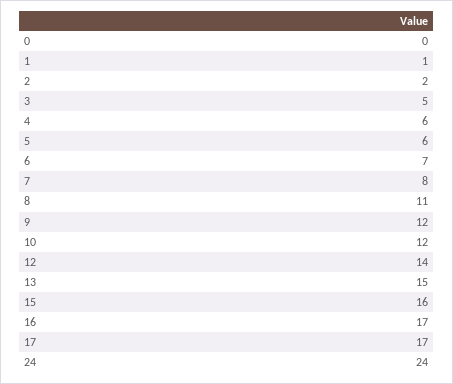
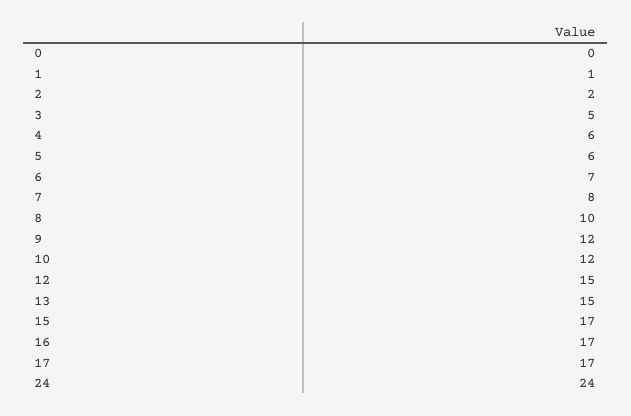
8: 11 -> 10
12: 14 -> 15
15: 16 -> 17

